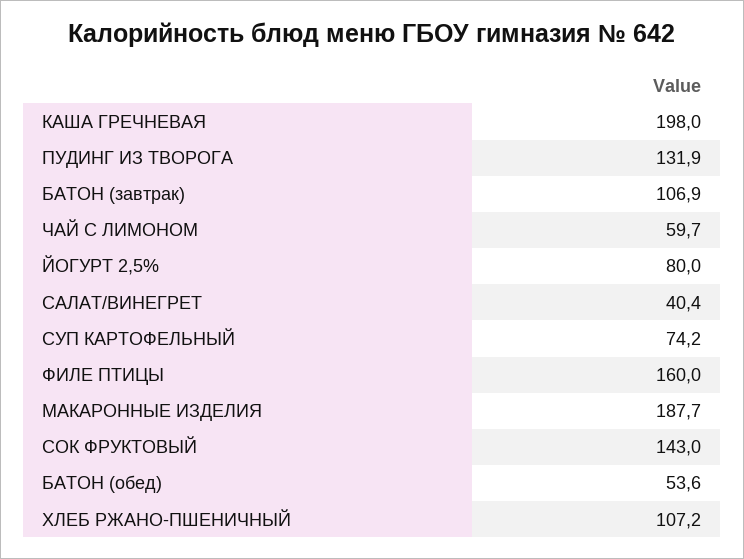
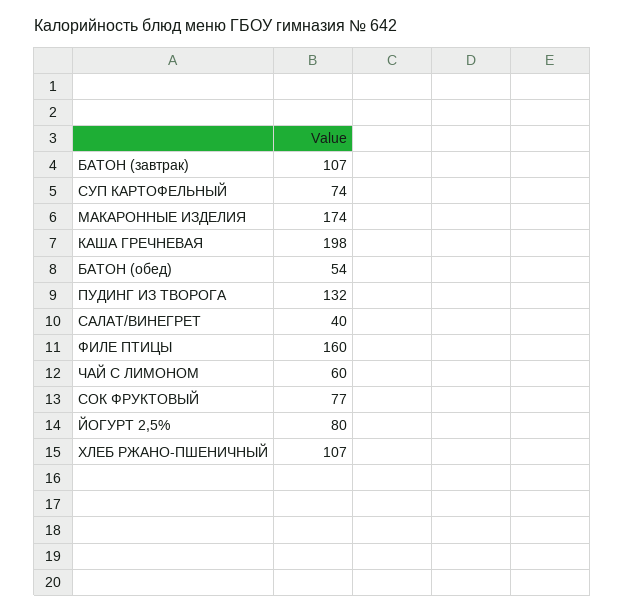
МАКАРОННЫЕ ИЗДЕЛИЯ: 187.7 -> 174
СОК ФРУКТОВЫЙ: 143 -> 77

